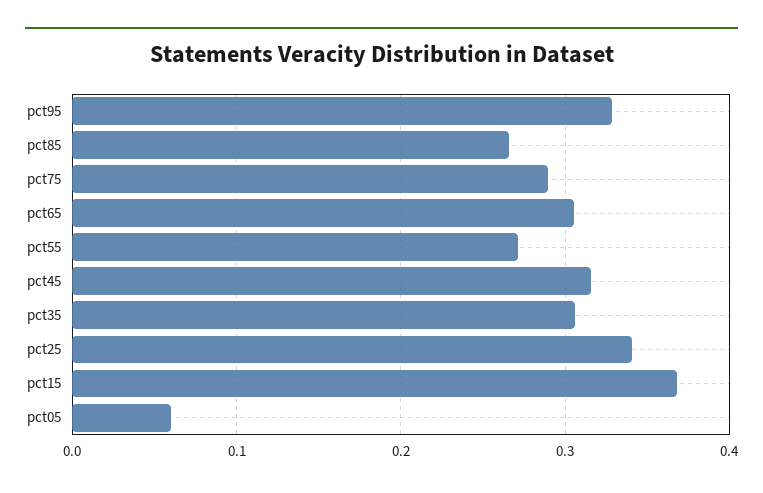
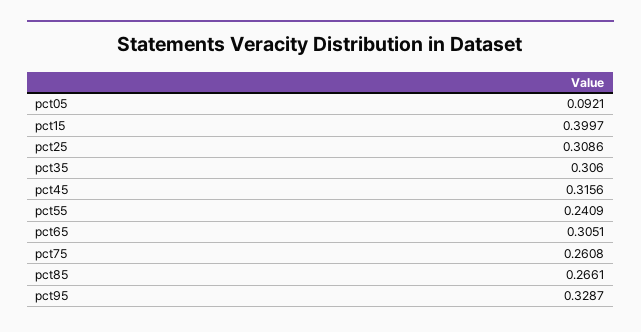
pct75: 0.29 -> 0.2608
pct55: 0.27 -> 0.2409
pct25: 0.34 -> 0.3086
pct15: 0.37 -> 0.3997
pct05: 0.06 -> 0.0921

